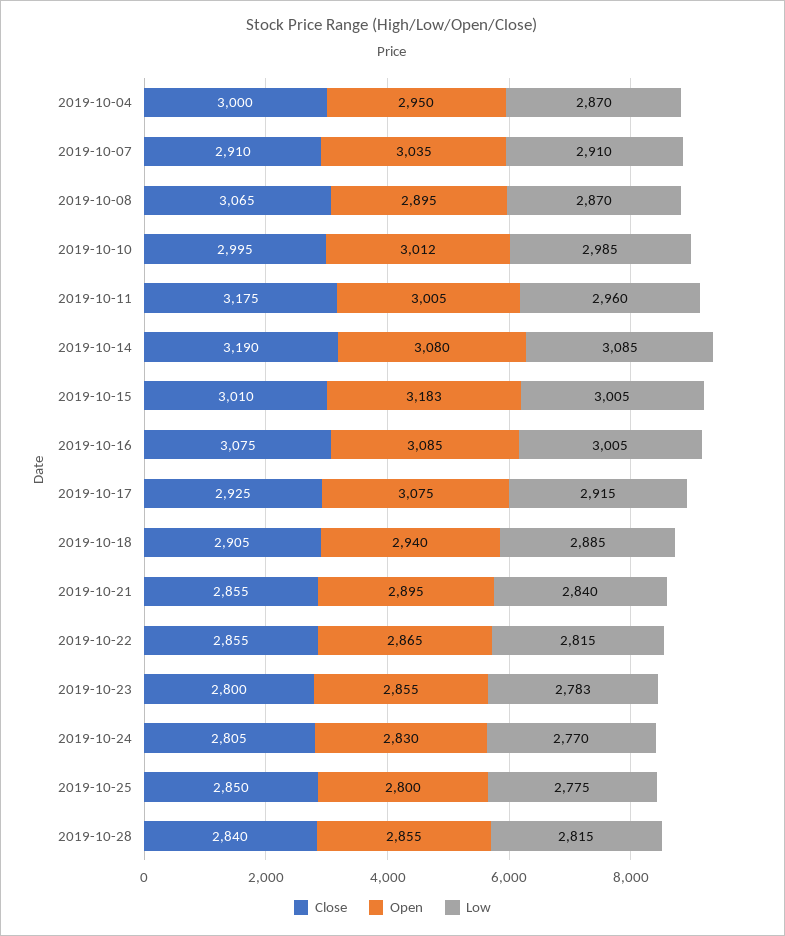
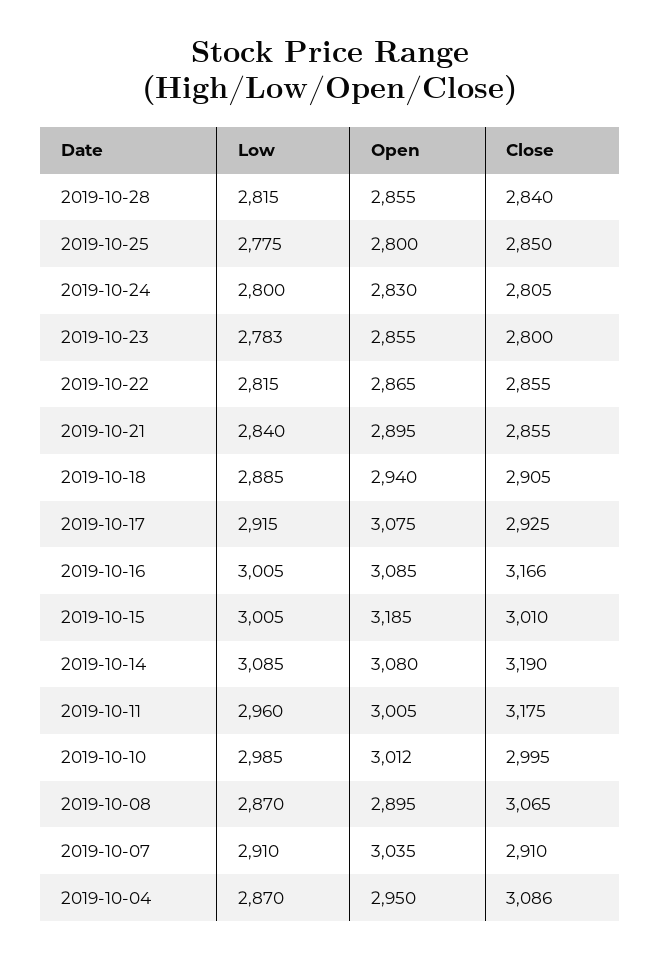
Close, 2019-10-04: 3000 -> 3086
Open, 2019-10-15: 3183 -> 3185
Close, 2019-10-16: 3075 -> 3166
Low, 2019-10-24: 2770 -> 2800

